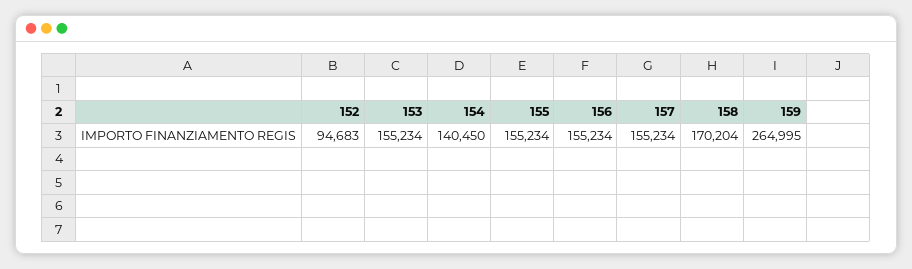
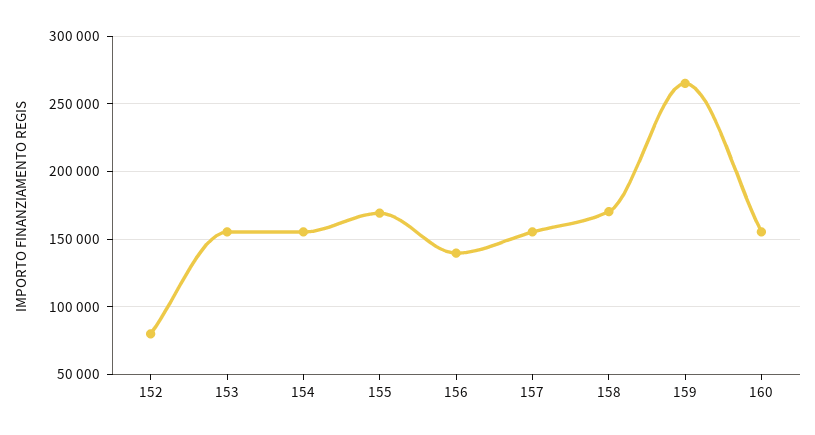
152: 94683 -> 80000
154: 140450 -> 155000
155: 155234 -> 170000
156: 155234 -> 140000
160: none -> 155000

